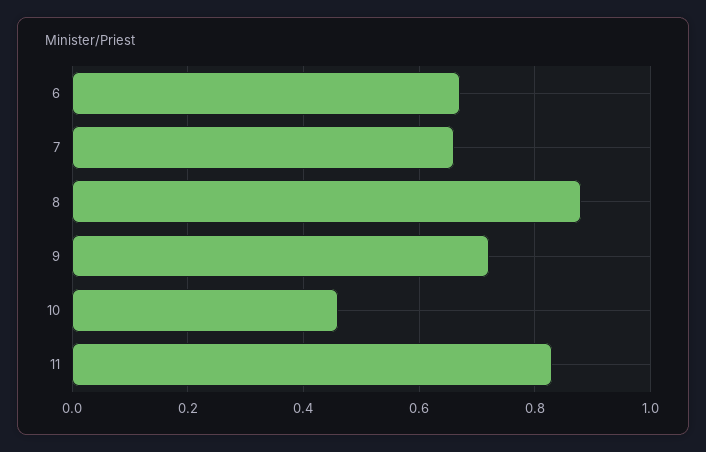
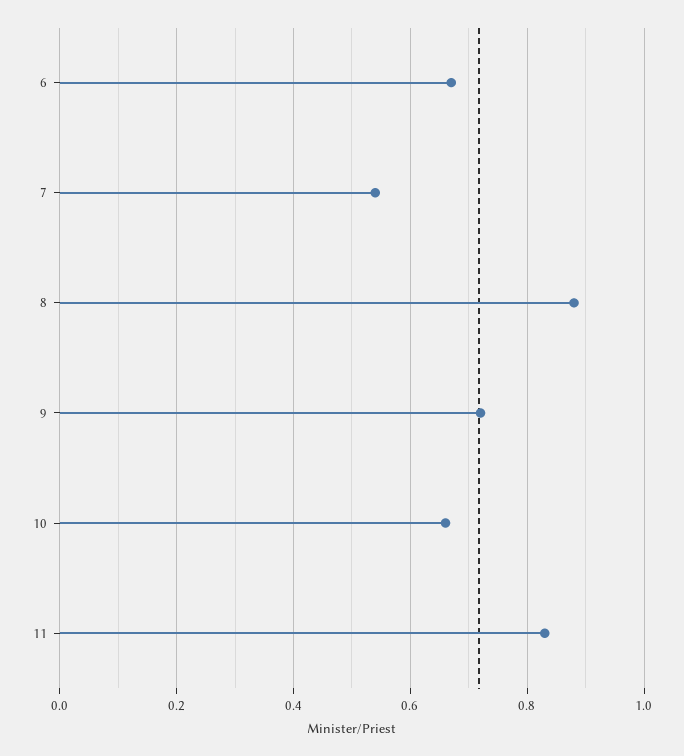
7: 0.65 -> 0.55
10: 0.45 -> 0.65

